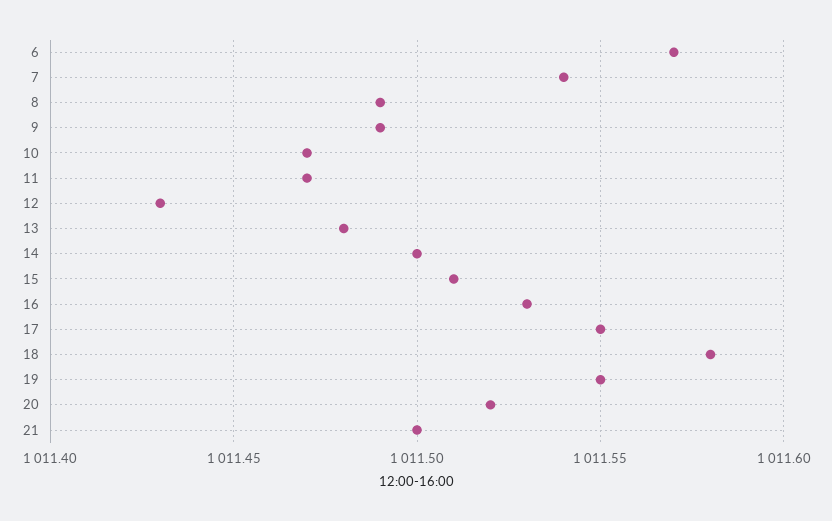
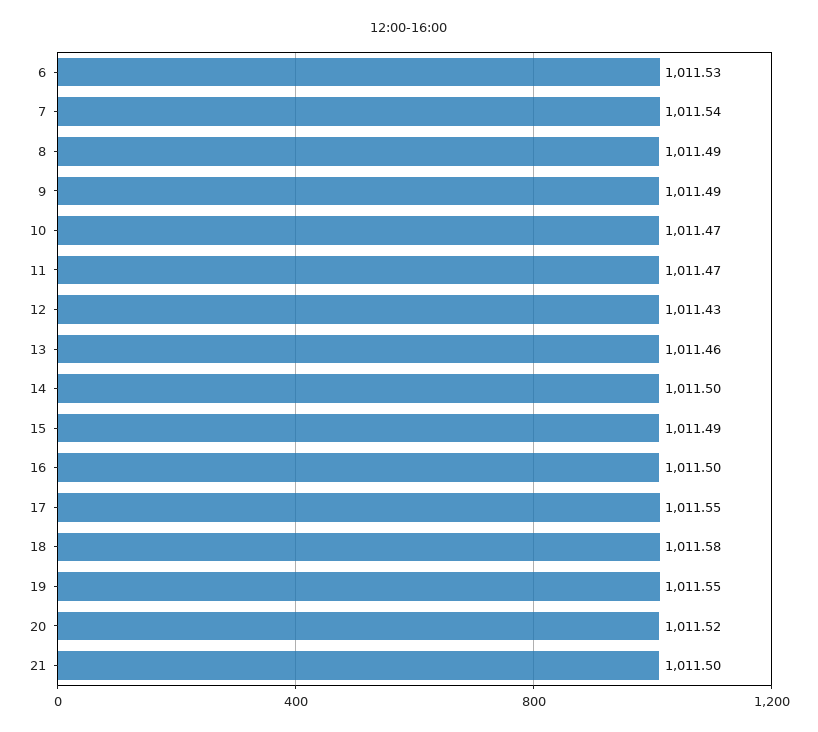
6: 1011.57 -> 1011.53
13: 1011.48 -> 1011.46
15: 1011.51 -> 1011.49
16: 1011.53 -> 1011.5

